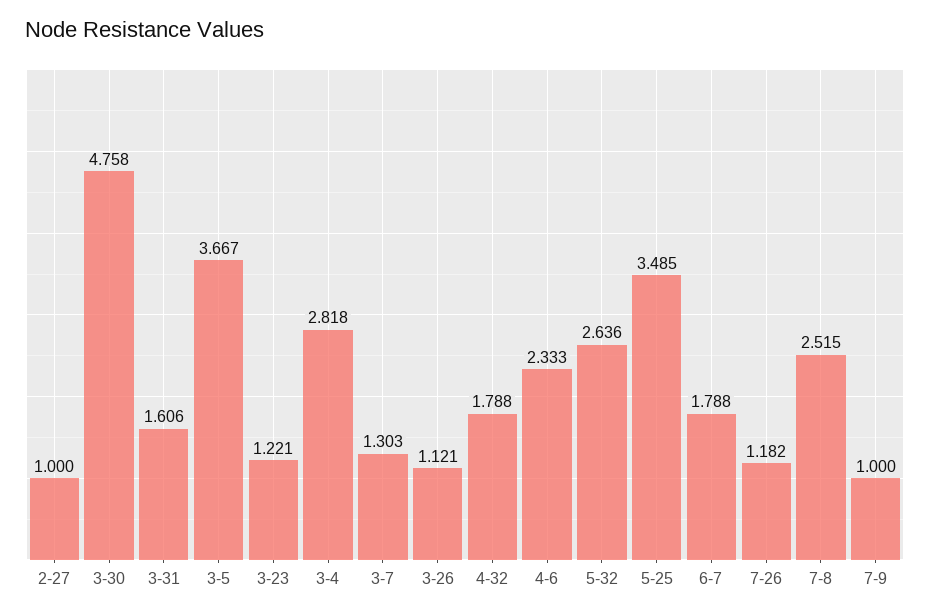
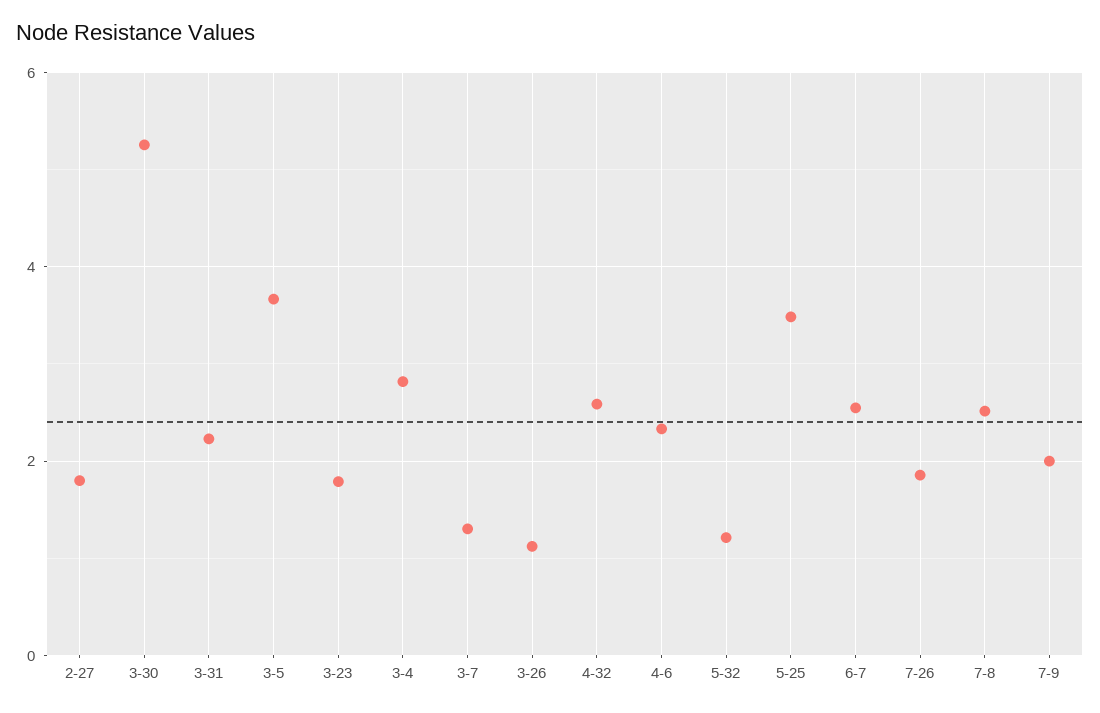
2-27: 1 -> 1.8
3-30: 4.758 -> 5.2
3-31: 1.606 -> 2.2
3-23: 1.221 -> 1.8
4-32: 1.788 -> 2.6
5-32: 2.636 -> 1.2
6-7: 1.788 -> 2.6
7-26: 1.182 -> 1.8
7-9: 1 -> 2

